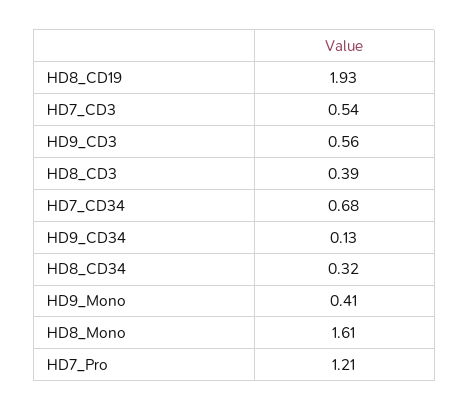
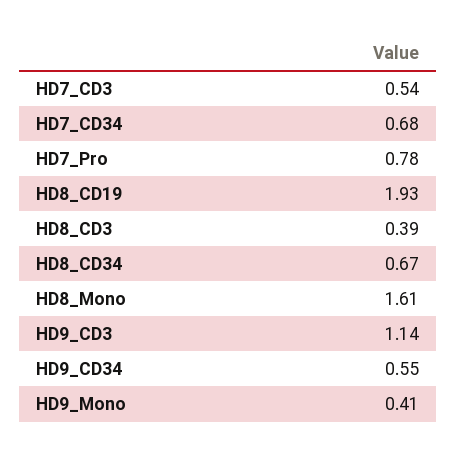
HD9_CD3: 0.56 -> 1.14
HD9_CD34: 0.13 -> 0.55
HD8_CD34: 0.32 -> 0.67
HD7_Pro: 1.21 -> 0.78

